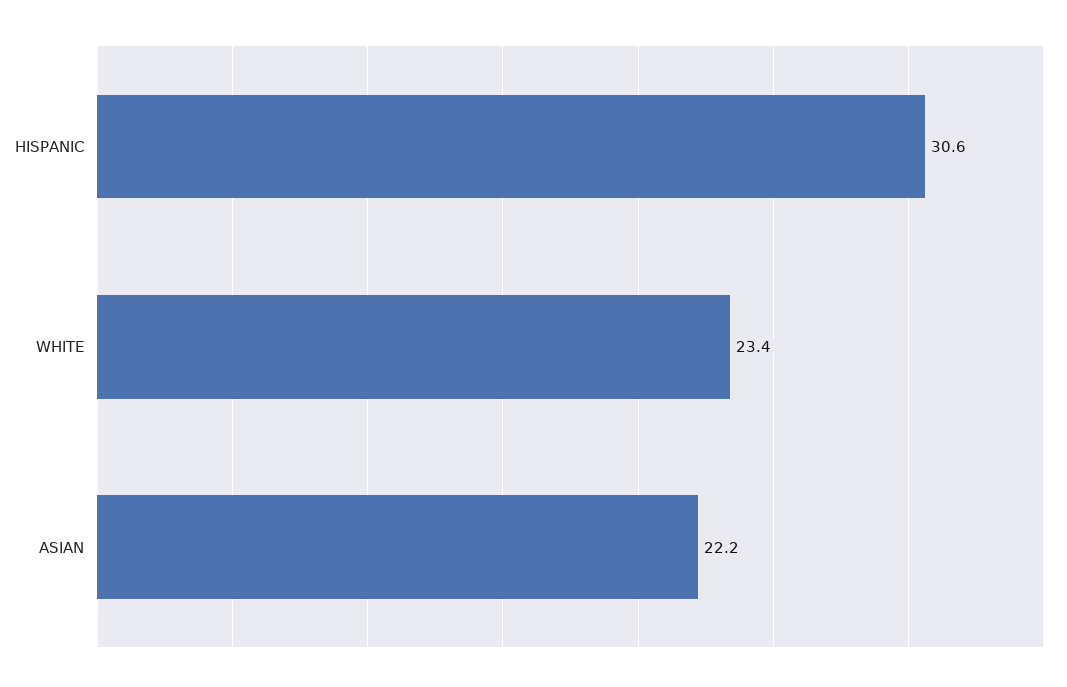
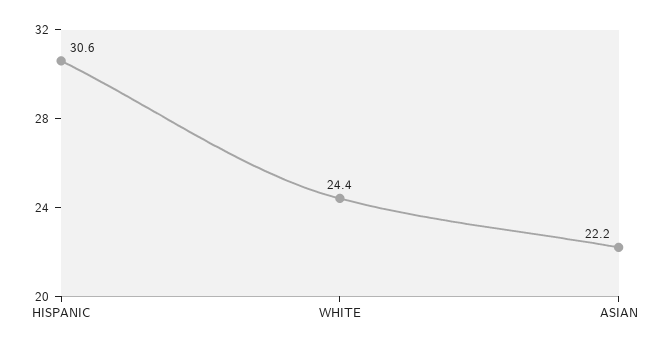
WHITE: 23.4 -> 24.4

